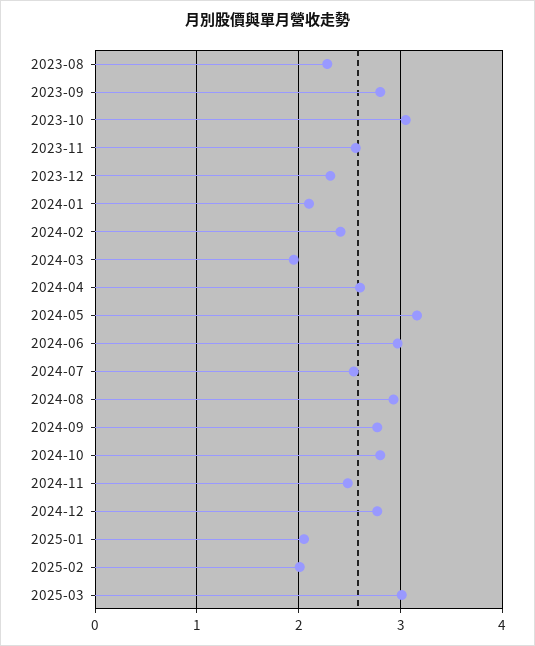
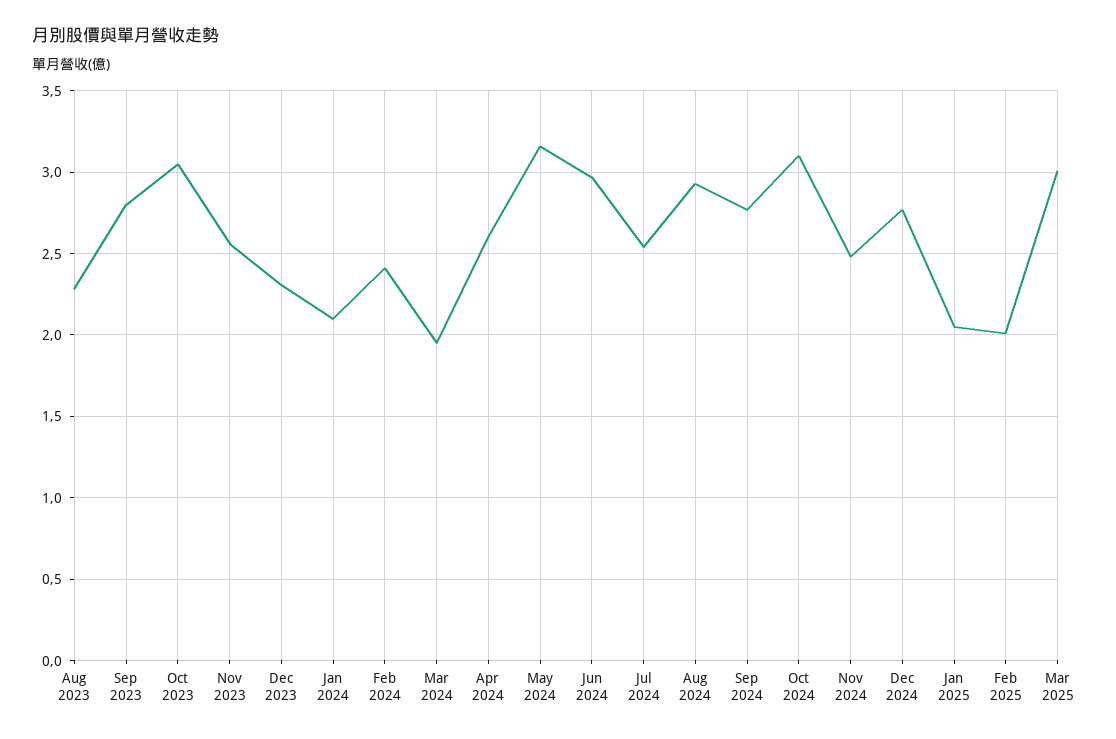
2024-10: 2.8 -> 3.1

